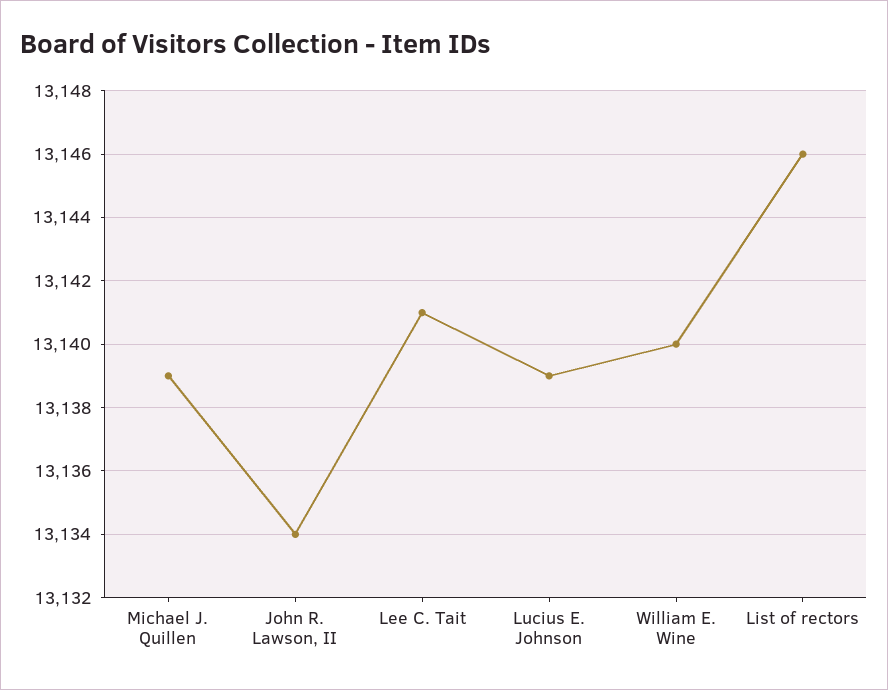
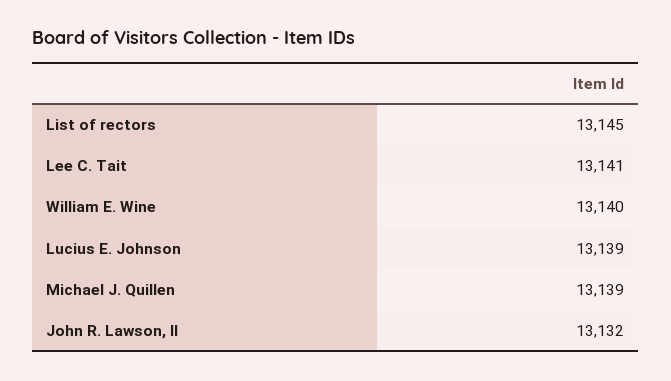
John R. Lawson, II: 13134 -> 13132
List of rectors: 13146 -> 13145

